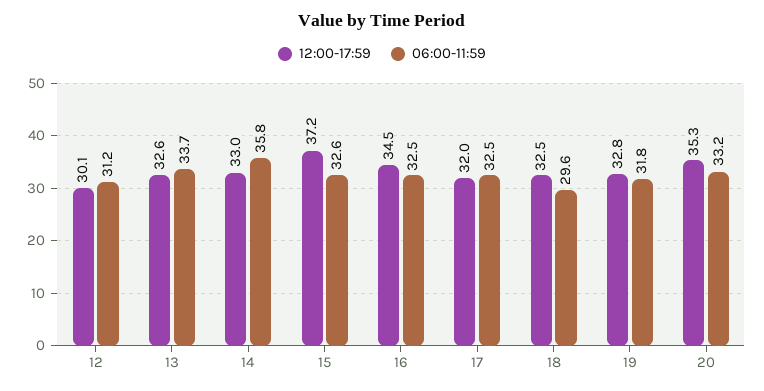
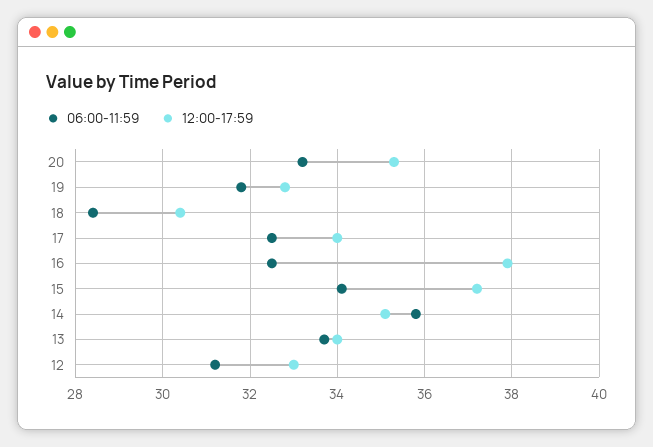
12:00-17:59, 12: 30.1 -> 33
12:00-17:59, 13: 32.6 -> 34
12:00-17:59, 14: 33 -> 35
06:00-11:59, 15: 32.6 -> 34
12:00-17:59, 16: 34.5 -> 38
12:00-17:59, 17: 32 -> 34
12:00-17:59, 18: 32.5 -> 30.5
06:00-11:59, 18: 29.6 -> 28.5

